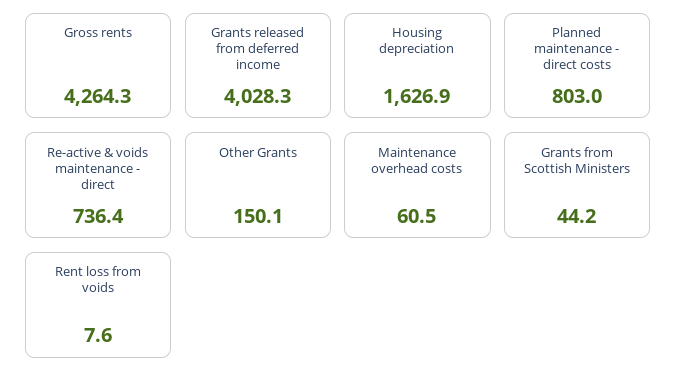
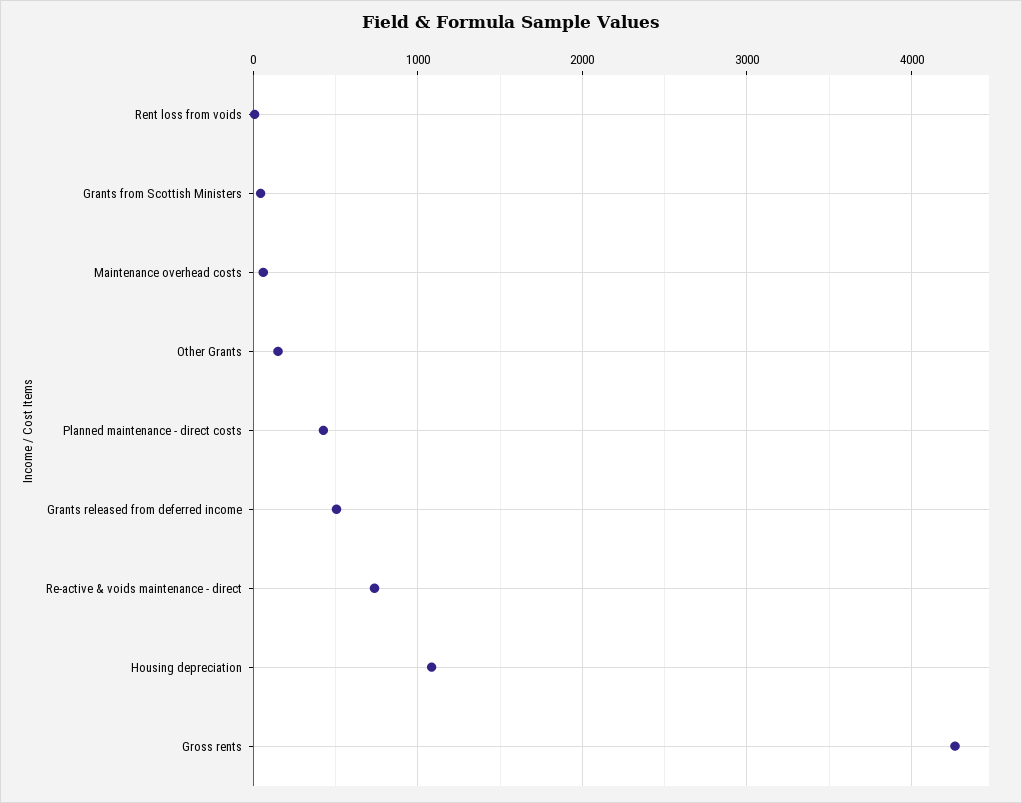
Grants released from deferred income: 4028.3 -> 500
Housing depreciation: 1626.9 -> 1100
Planned maintenance - direct costs: 803 -> 400

